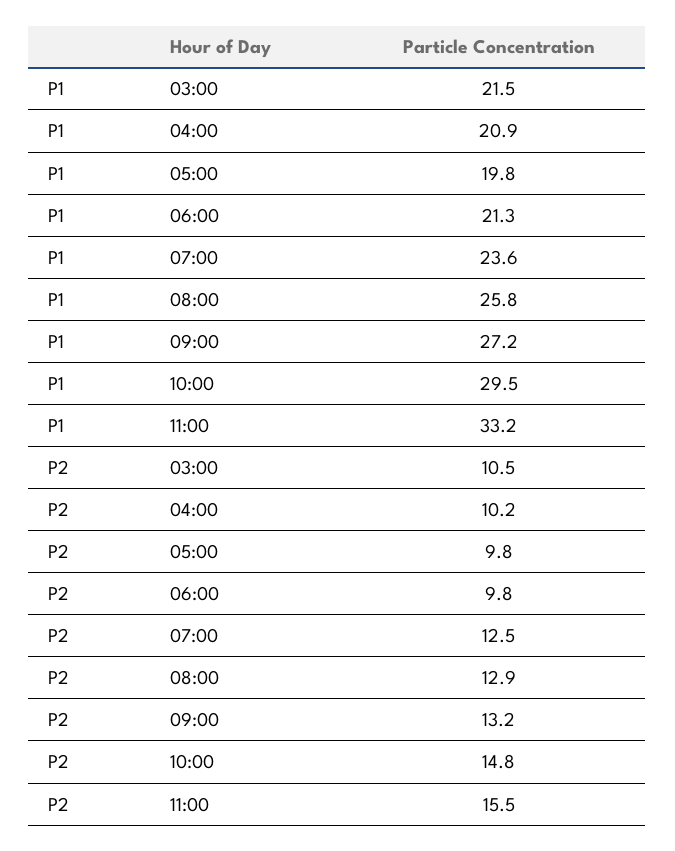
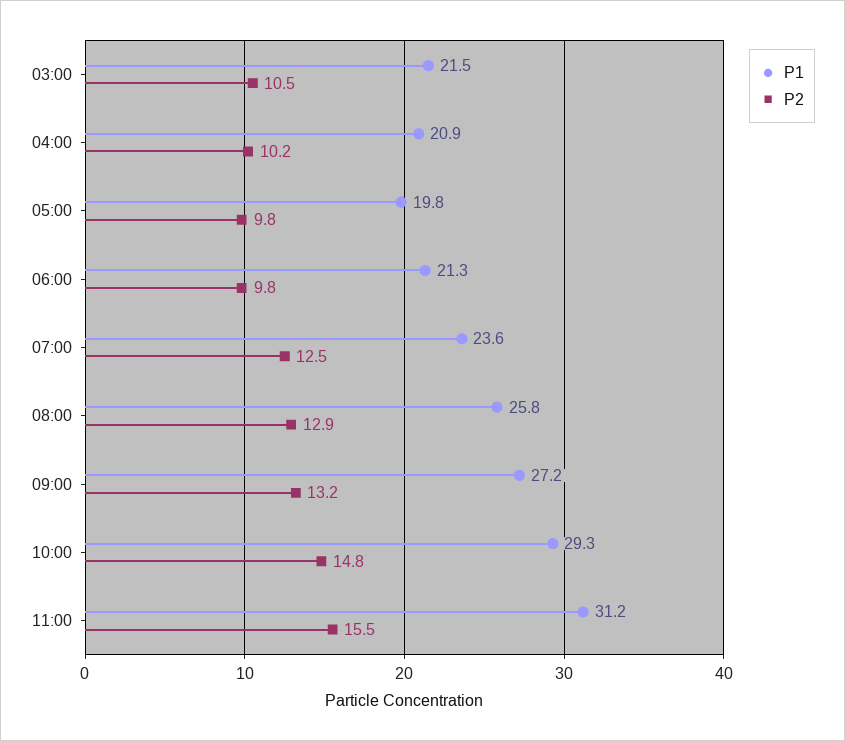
P1, 10:00: 29.5 -> 29.3
P1, 11:00: 33.2 -> 31.2

